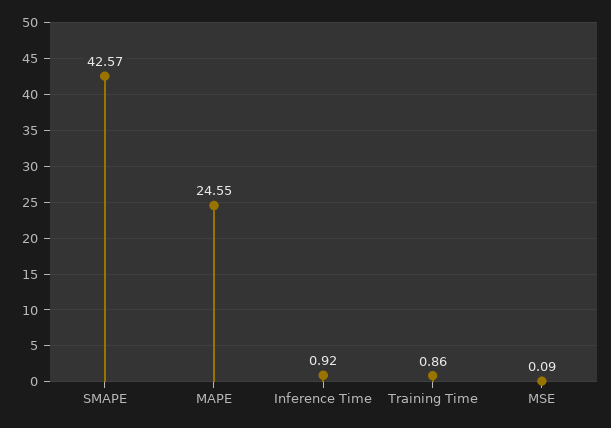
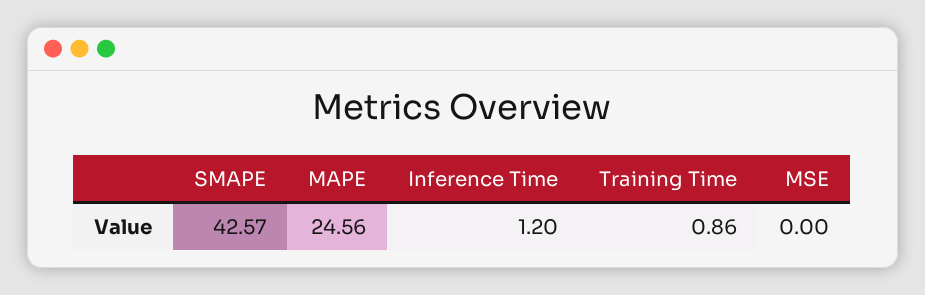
MAPE: 24.55 -> 24.56
Inference Time: 0.92 -> 1.2
MSE: 0.09 -> 0

